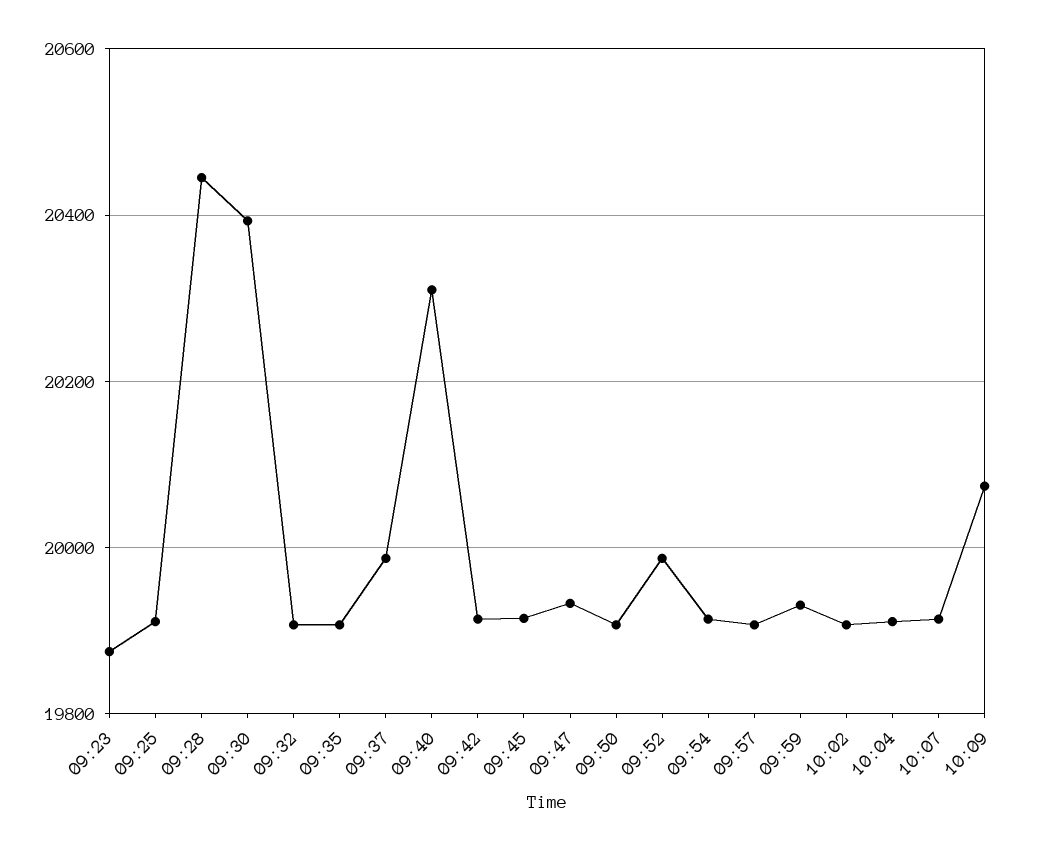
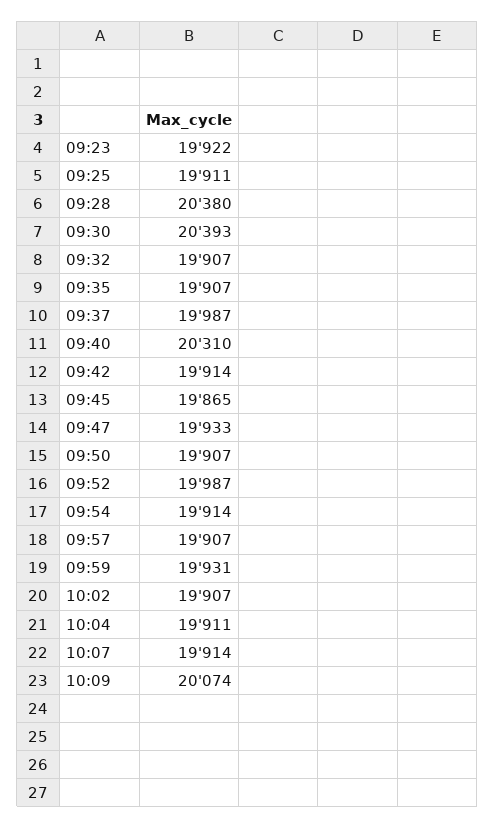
09:23: 19880 -> 19922
09:28: 20440 -> 20380
09:45: 19920 -> 19865

